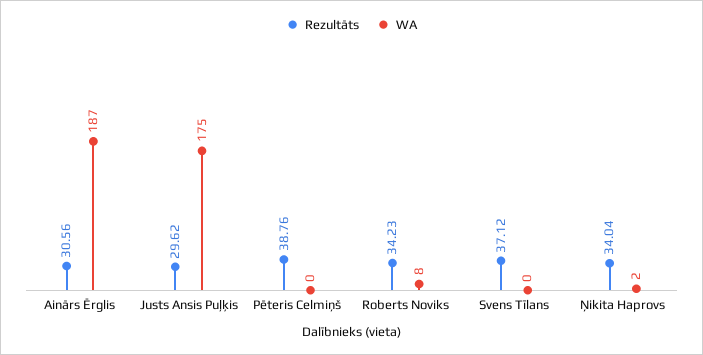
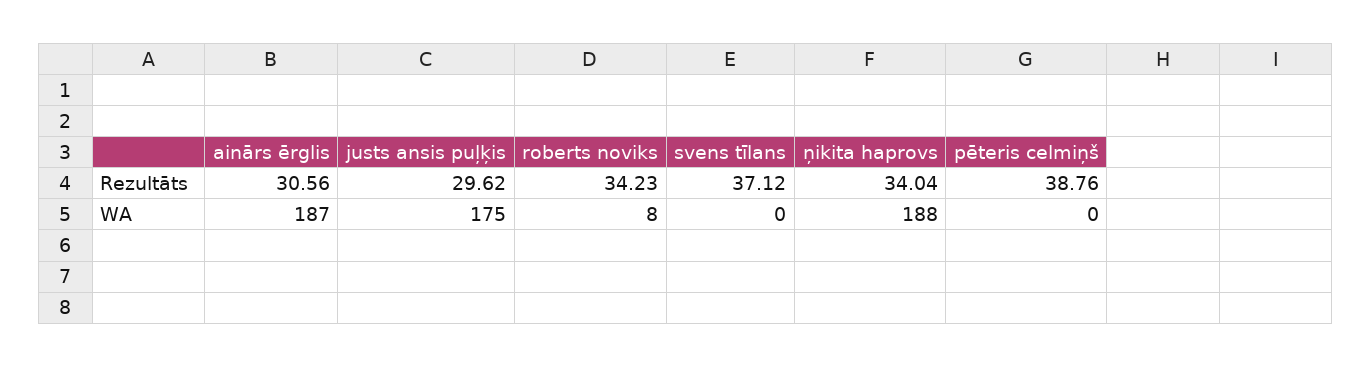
WA, Ņikita Haprovs: 2 -> 188

